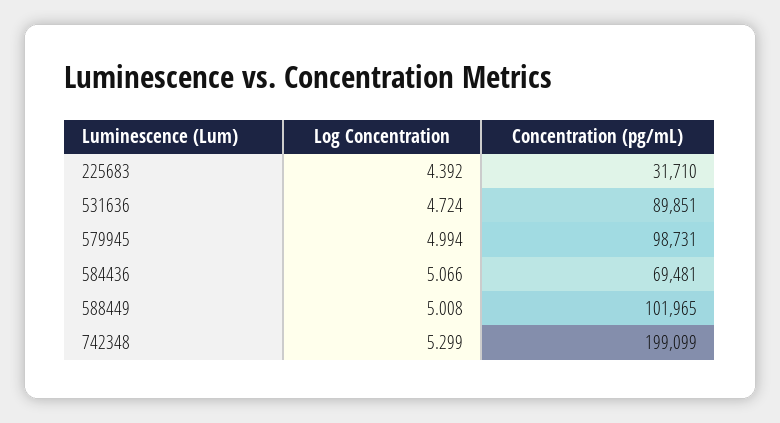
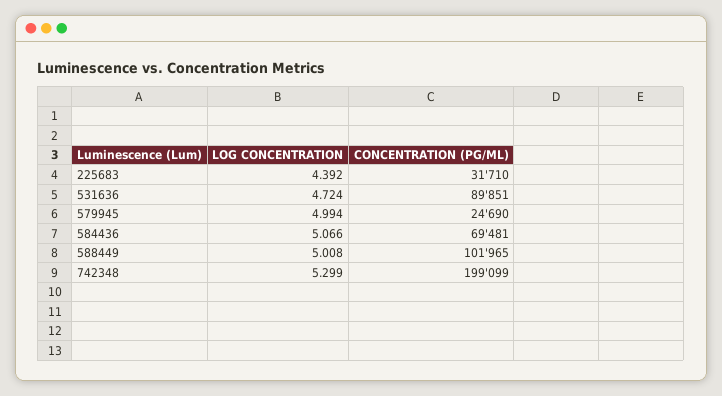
Concentration (pg/mL), 579945: 98731 -> 24690

